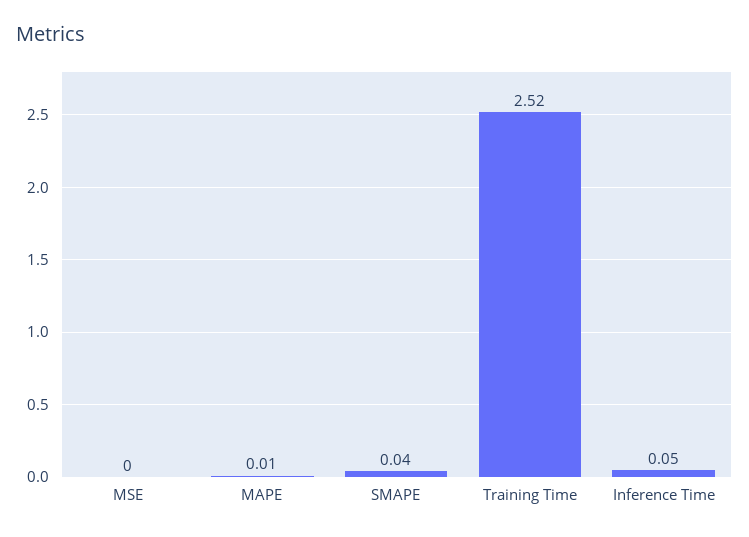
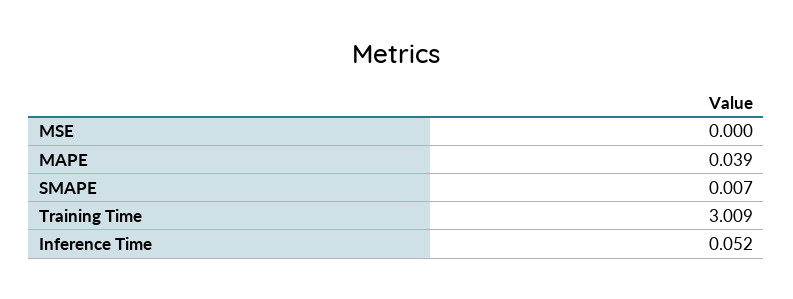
MAPE: 0.01 -> 0.039
SMAPE: 0.04 -> 0.007
Training Time: 2.52 -> 3.009

